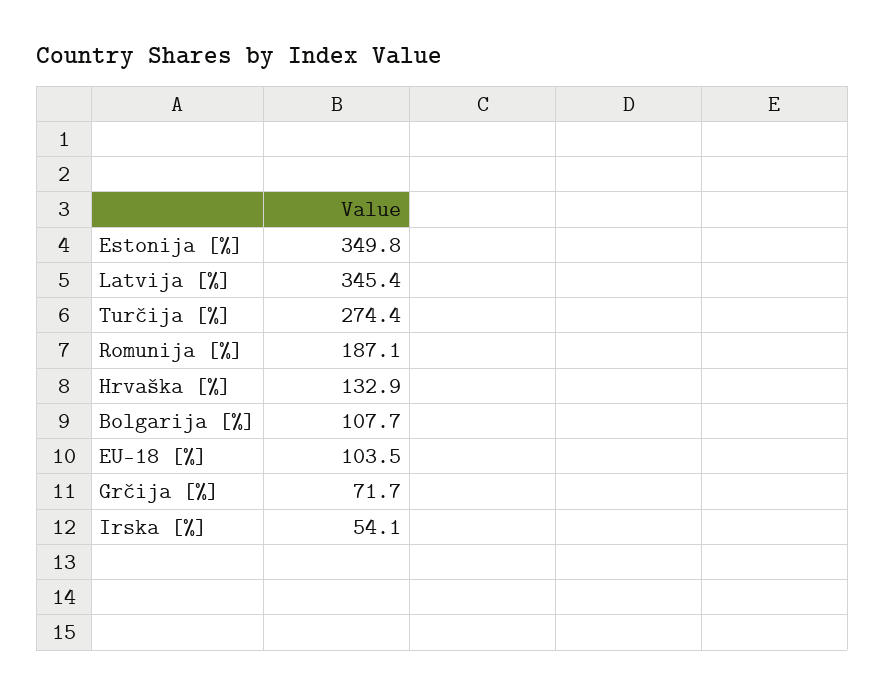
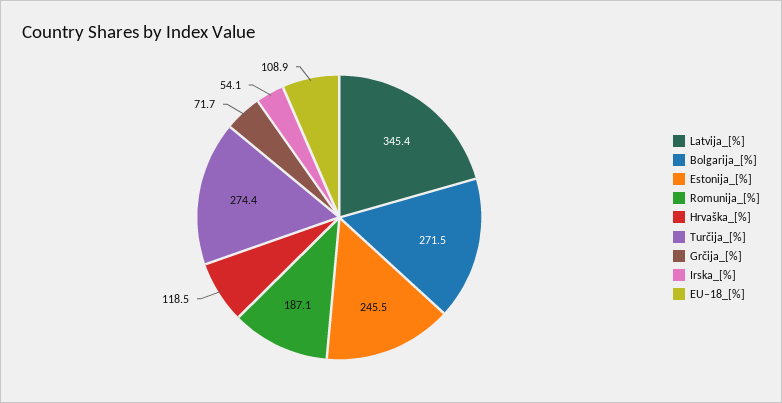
Estonija [%]: 349.8 -> 245.5
Hrvaška [%]: 132.9 -> 118.5
Bolgarija [%]: 107.7 -> 271.5
EU–18 [%]: 103.5 -> 108.9

